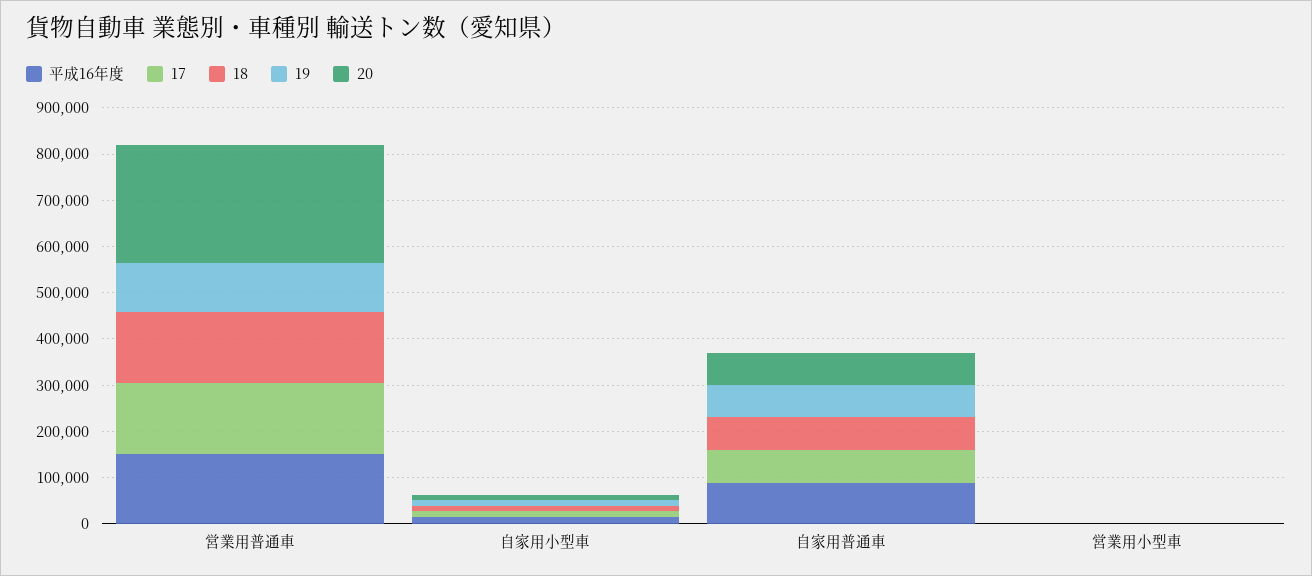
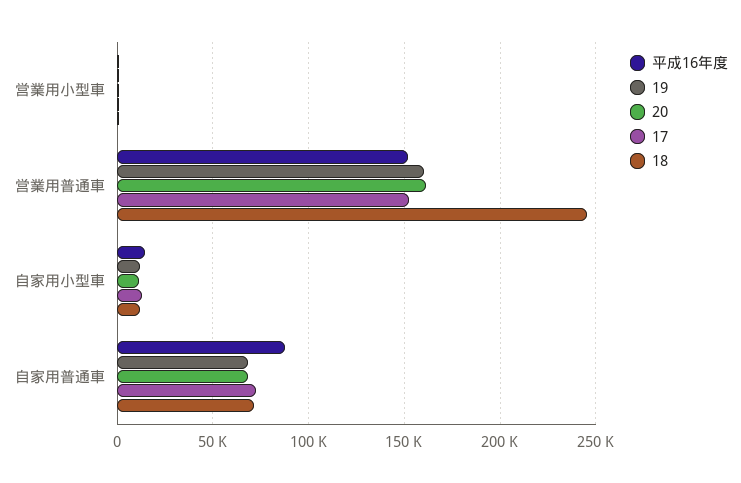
18, 営業用普通車: 160000 -> 245000
19, 営業用普通車: 100000 -> 160000
20, 営業用普通車: 260000 -> 160000

